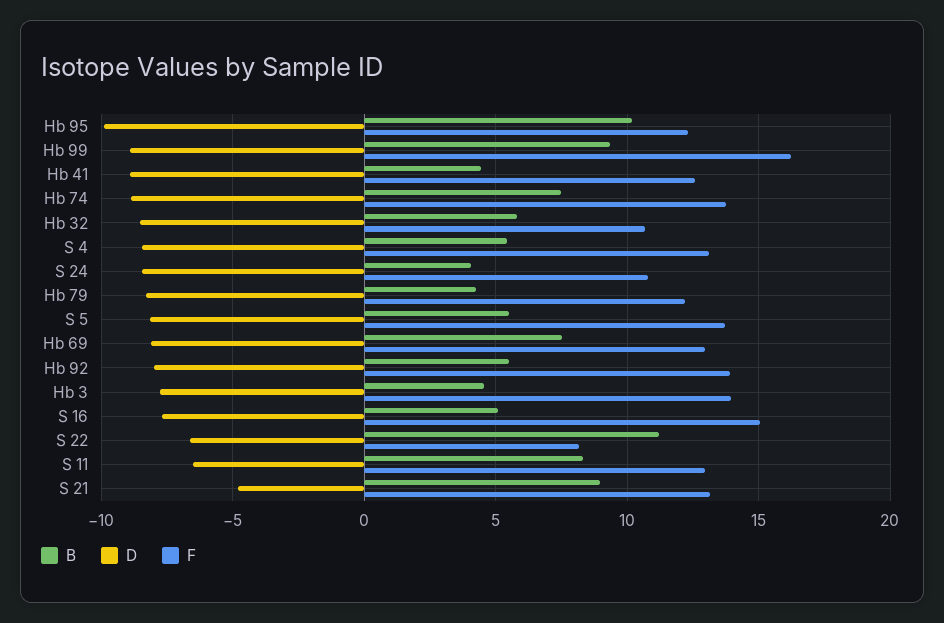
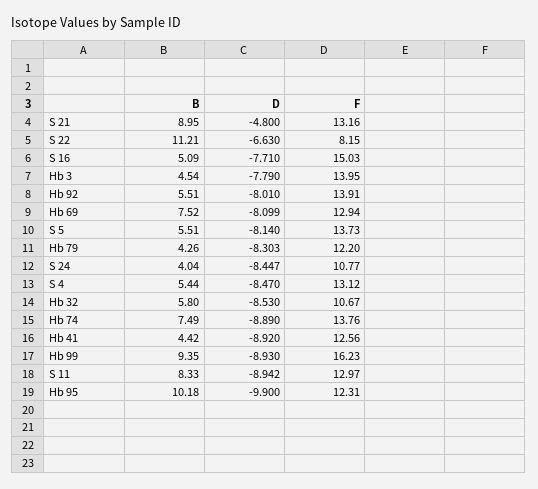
D, S 11: -6.5 -> -8.942

